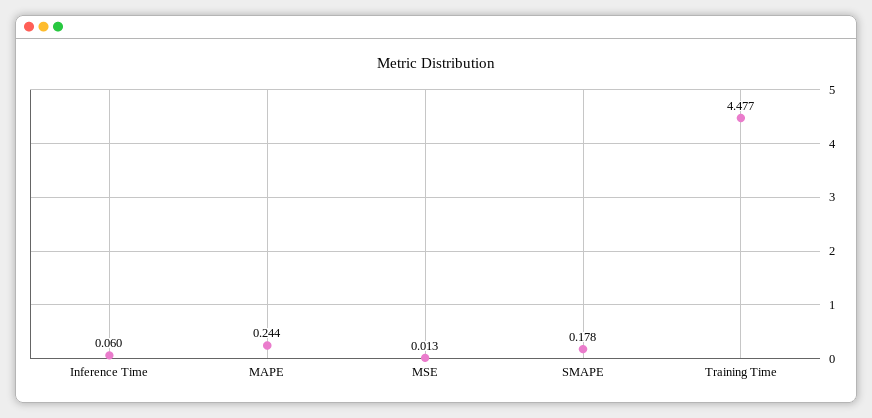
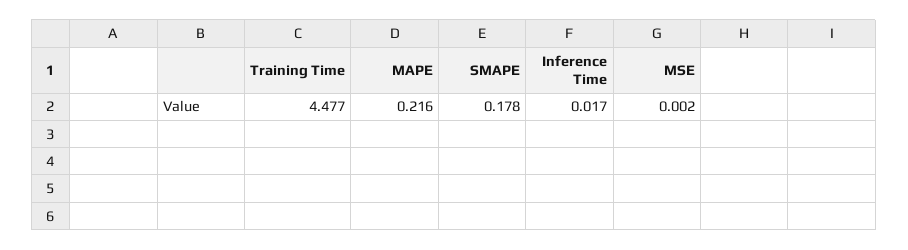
Inference Time: 0.06 -> 0.017
MAPE: 0.244 -> 0.216
MSE: 0.013 -> 0.002

